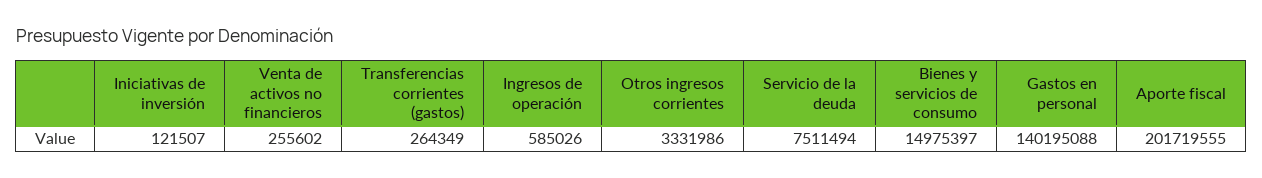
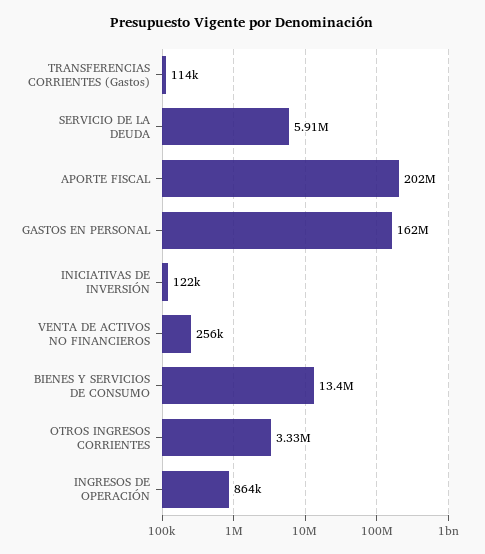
Transferencias corrientes (gastos): 264349 -> 114000
Ingresos de operación: 585026 -> 864000
Servicio de la deuda: 7511494 -> 5910000
Bienes y servicios de consumo: 14975397 -> 13400000
Gastos en personal: 140195088 -> 162000000

